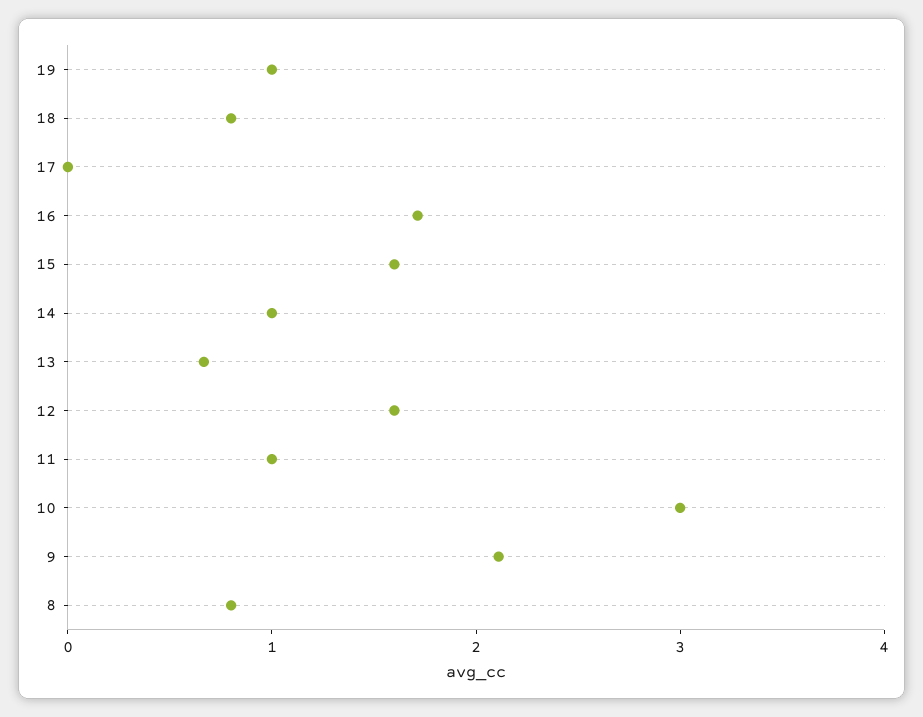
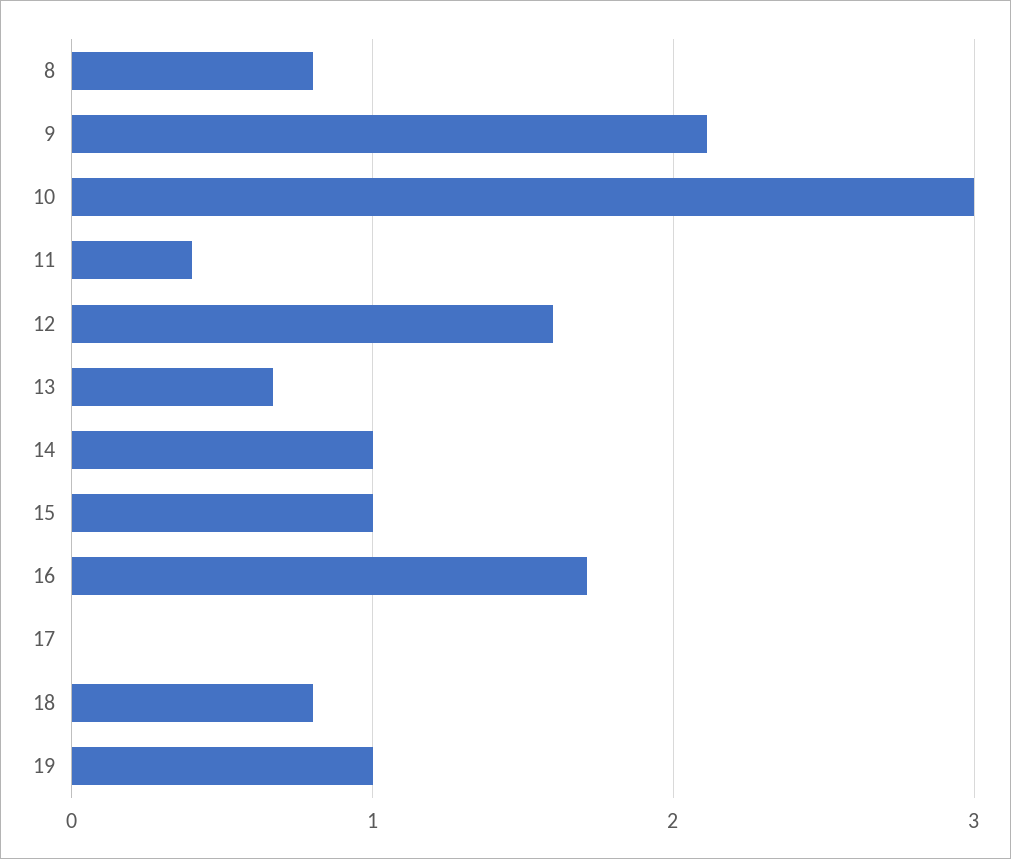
15: 1.6 -> 1
11: 1 -> 0.4

